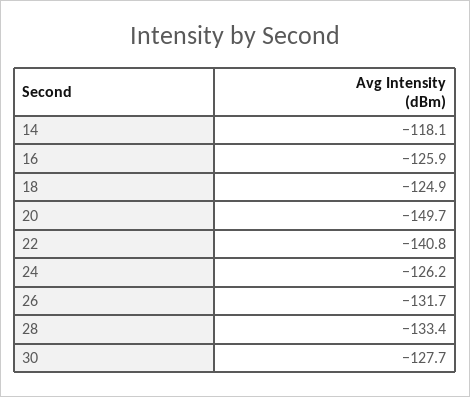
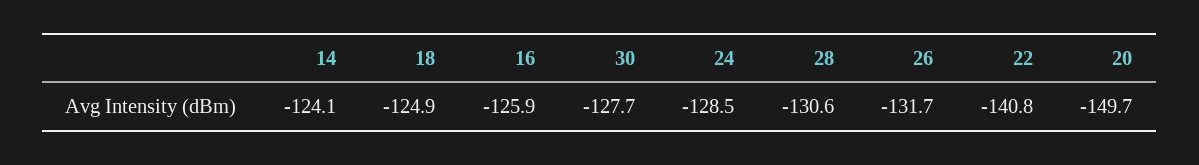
14: -118.1 -> -124.1
24: -126.2 -> -128.5
28: -133.4 -> -130.6

